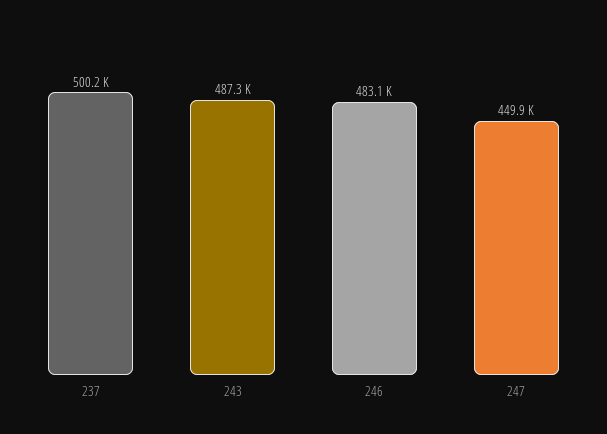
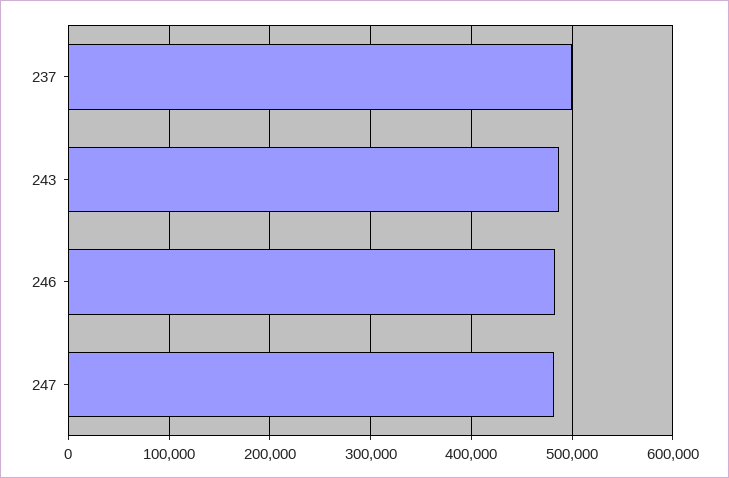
247: 449900 -> 480000

